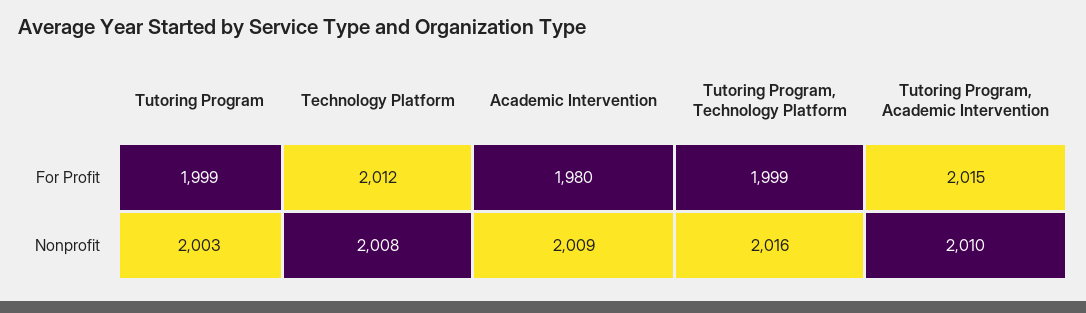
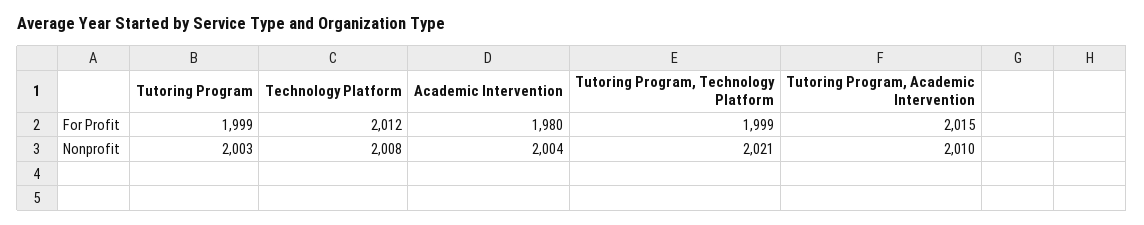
Academic Intervention, Nonprofit: 2009 -> 2004
Tutoring Program, Technology Platform, Nonprofit: 2016 -> 2021

